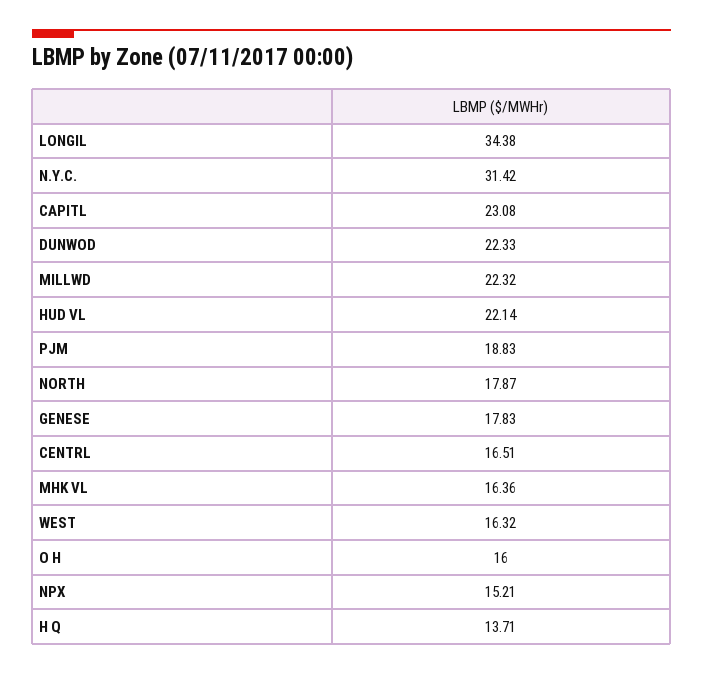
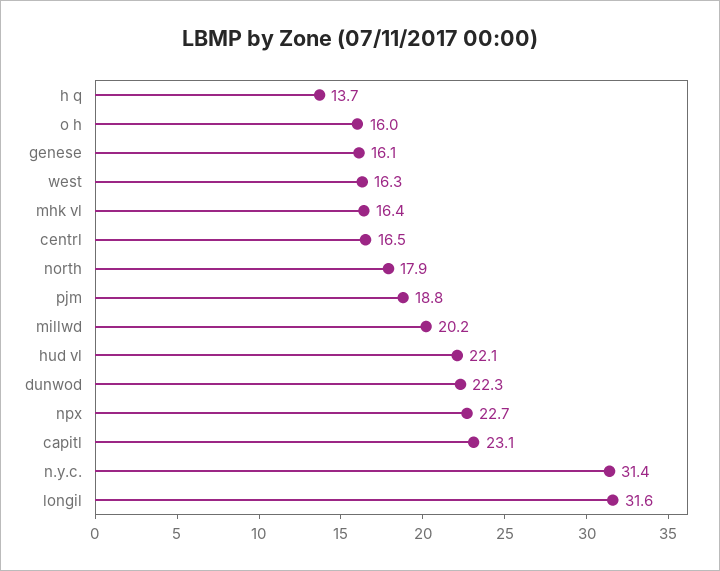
LONGIL: 34.38 -> 31.6
MILLWD: 22.32 -> 20.2
GENESE: 17.83 -> 16.1
NPX: 15.21 -> 22.7

